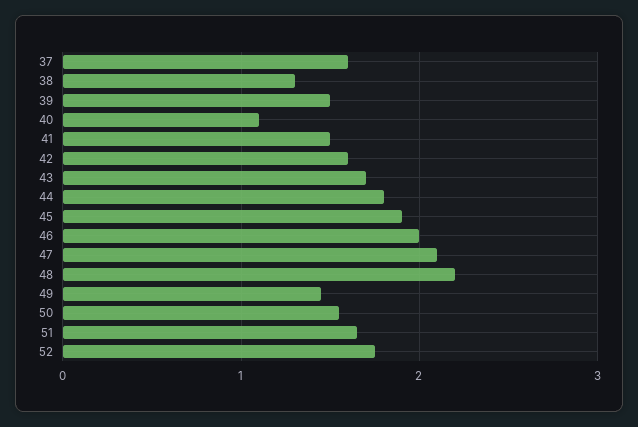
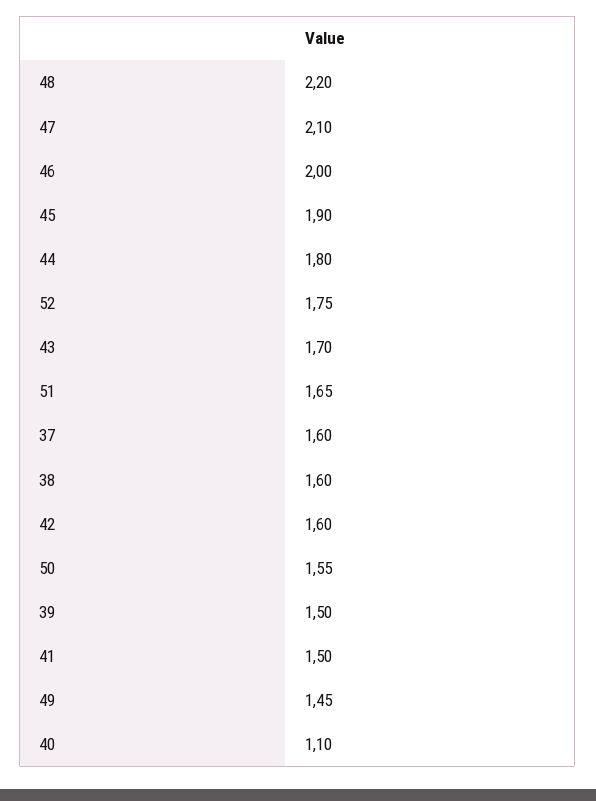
38: 1.3 -> 1.6

